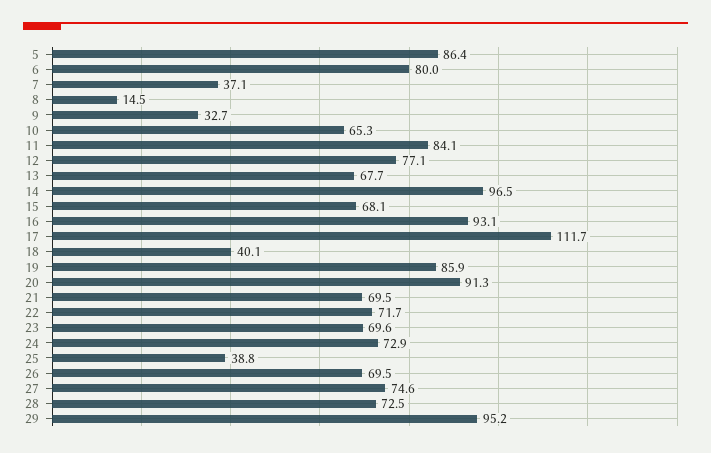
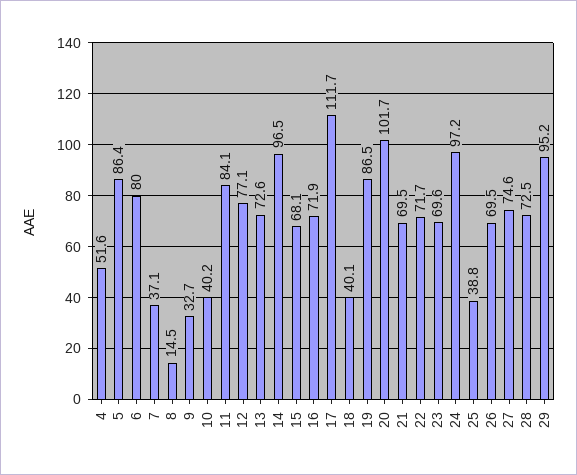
10: 65.3 -> 40.2
13: 67.7 -> 72.6
16: 93.1 -> 71.9
19: 85.9 -> 86.5
20: 91.3 -> 101.7
24: 72.9 -> 97.2
4: none -> 51.6

